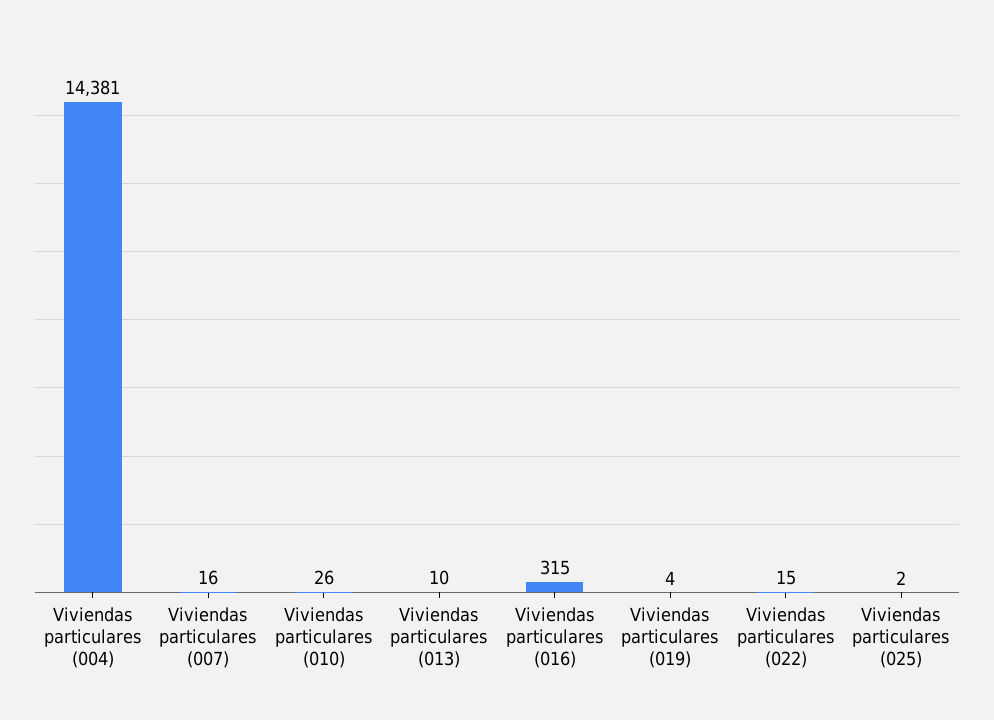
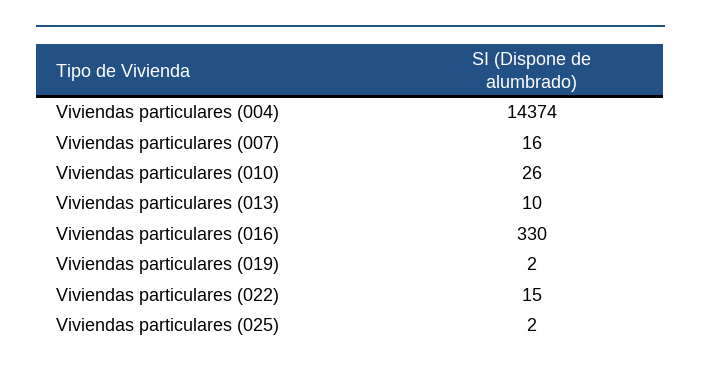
Viviendas particulares (004): 14381 -> 14374
Viviendas particulares (016): 315 -> 330
Viviendas particulares (019): 4 -> 2

